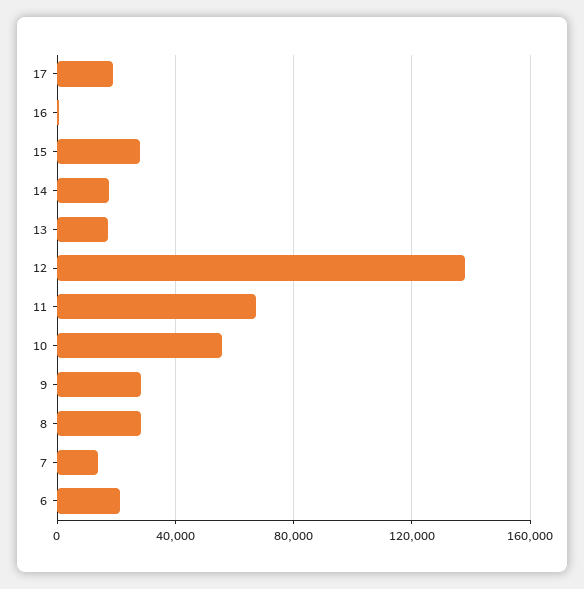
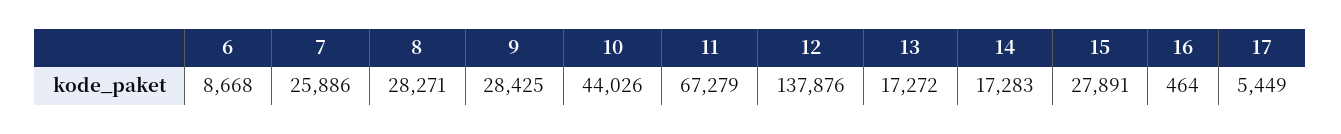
17: 20000 -> 5449
10: 55000 -> 44026
7: 15000 -> 25886
6: 20000 -> 8668

